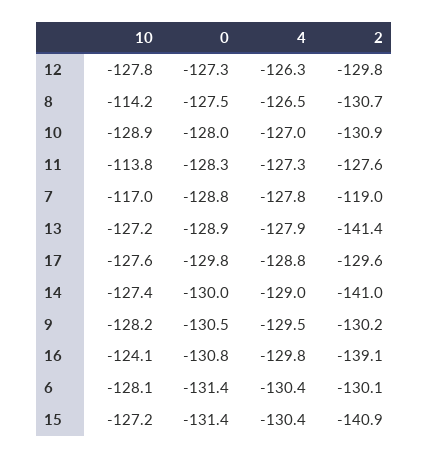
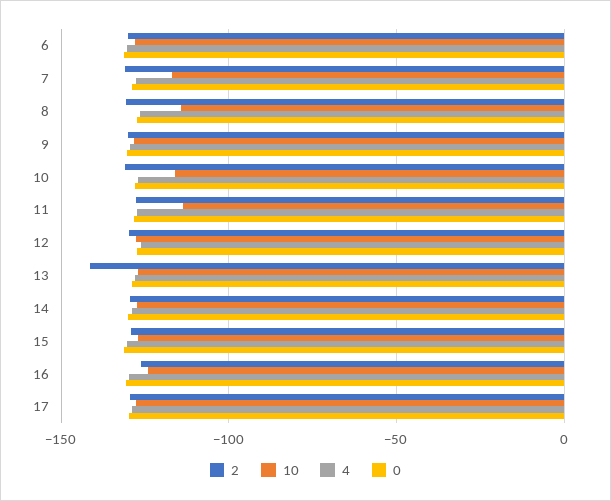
10, 10: -128.9 -> -115
2, 7: -119 -> -130
2, 14: -141 -> -130
2, 16: -139.1 -> -125
2, 15: -140.9 -> -130

